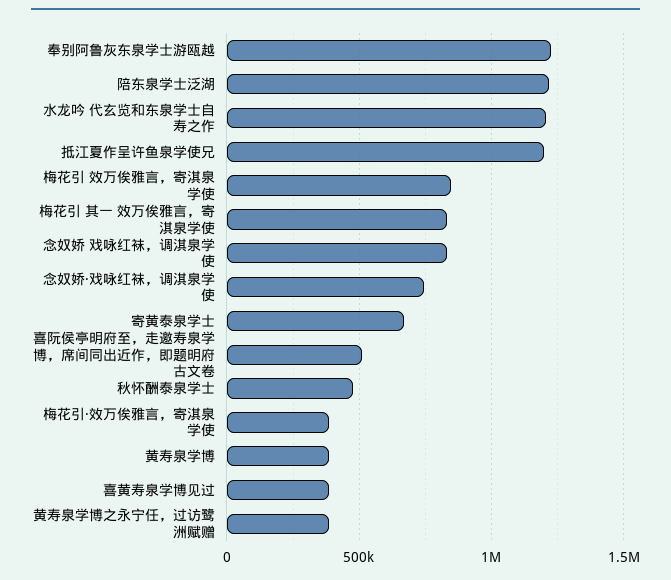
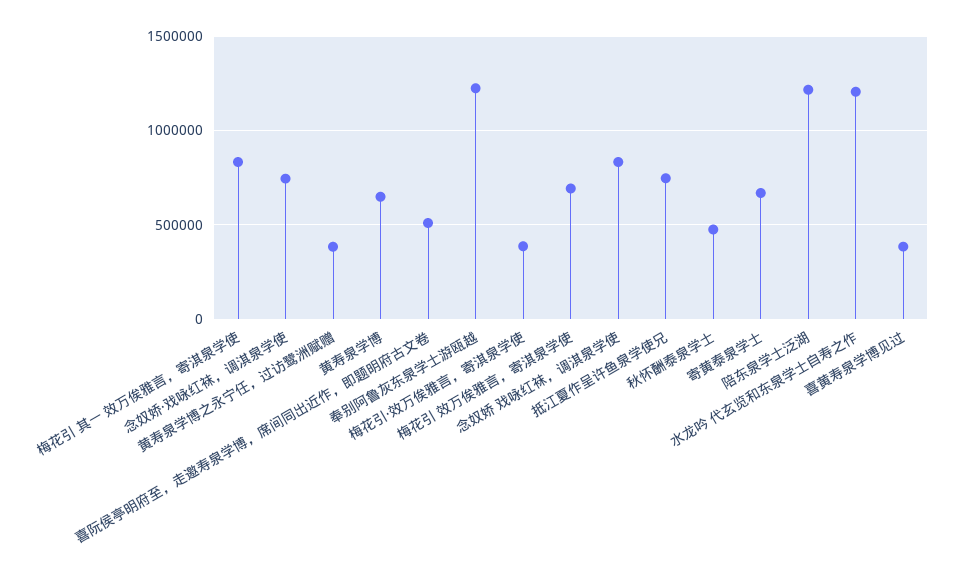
抵江夏作呈许鱼泉学使兄: 1200000 -> 750000
梅花引 效万俟雅言，寄淇泉学使: 850000 -> 700000
黄寿泉学博: 400000 -> 650000

